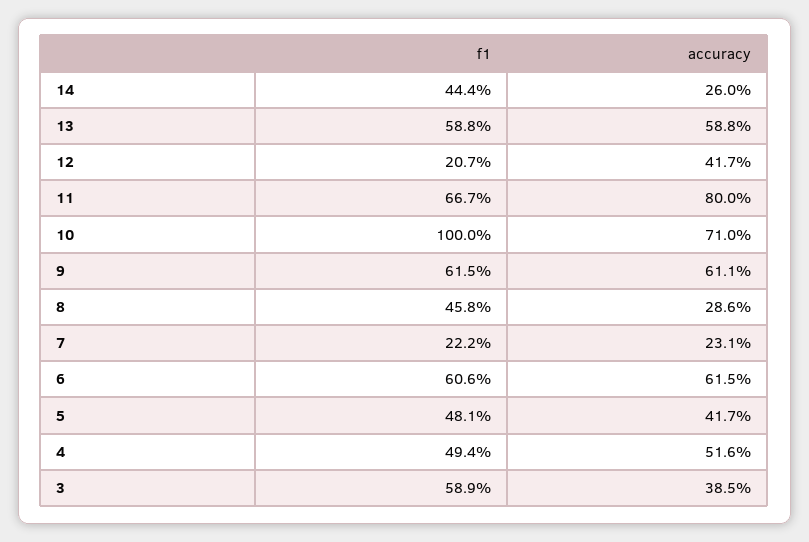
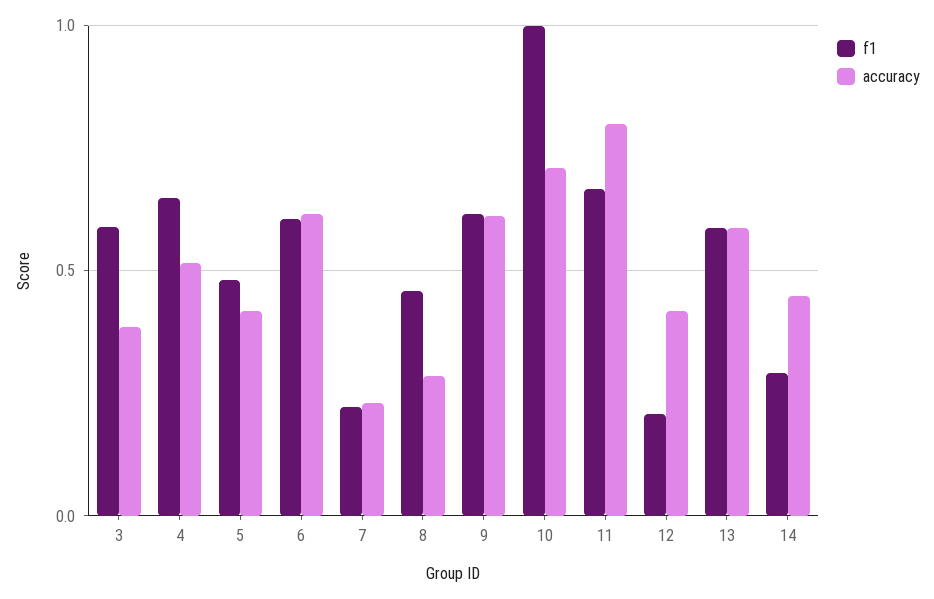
f1, 14: 0.444 -> 0.3
accuracy, 14: 0.26 -> 0.45
f1, 4: 0.494 -> 0.65

